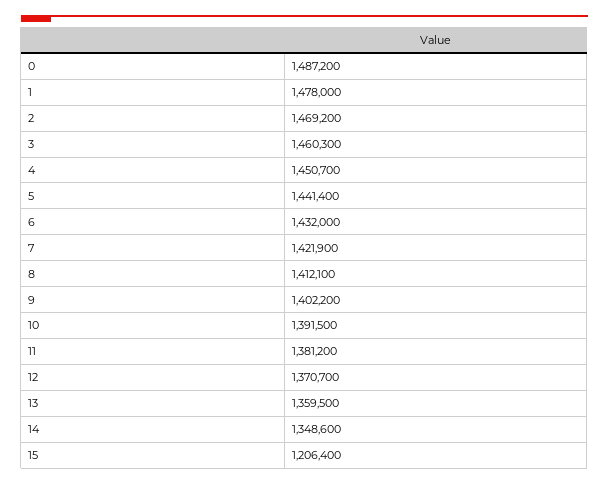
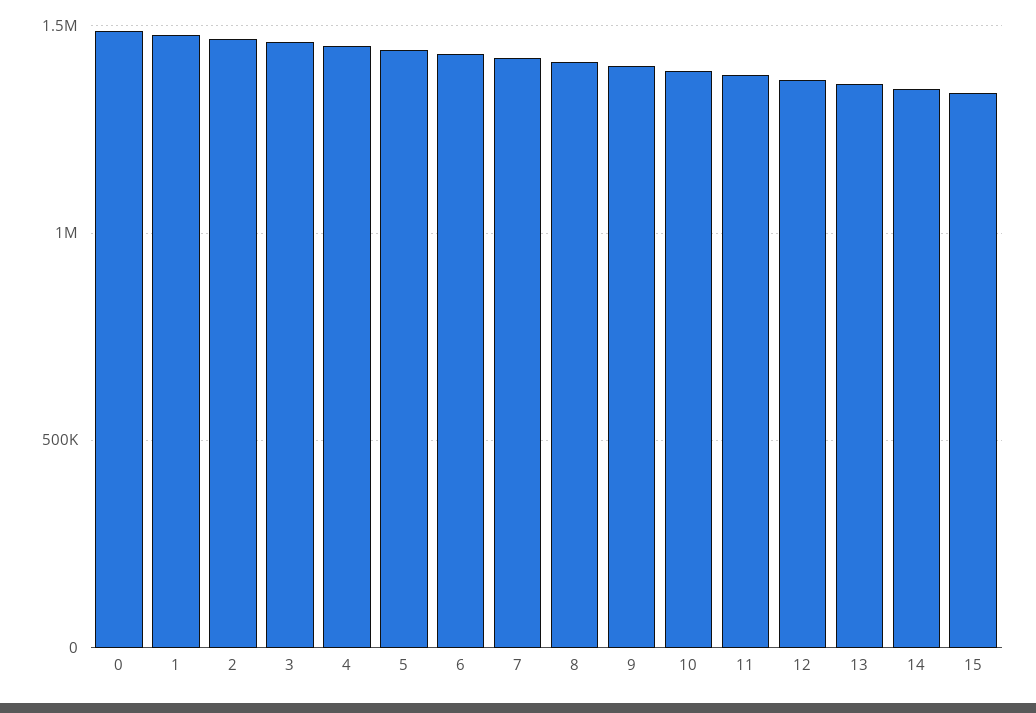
15: 1206400 -> 1350000

